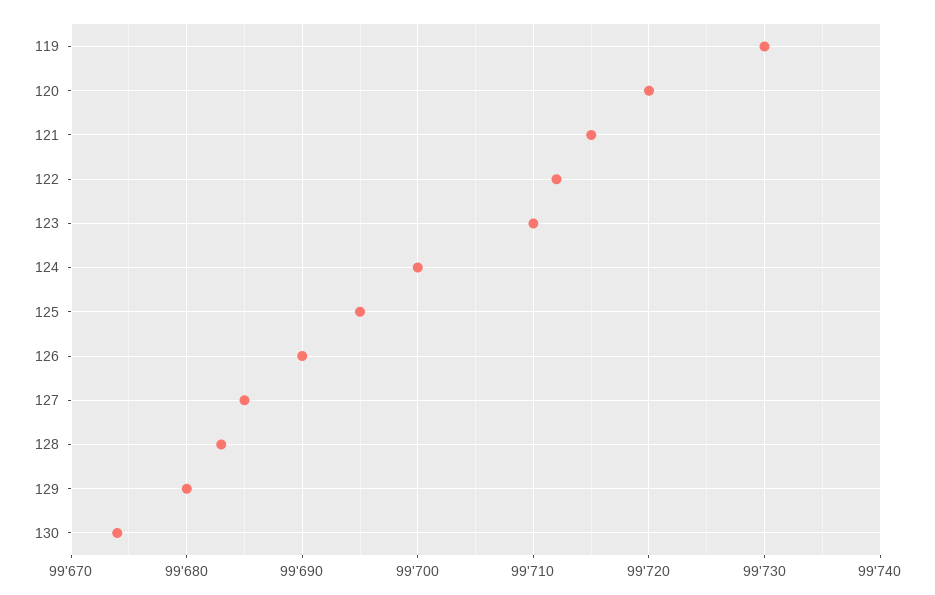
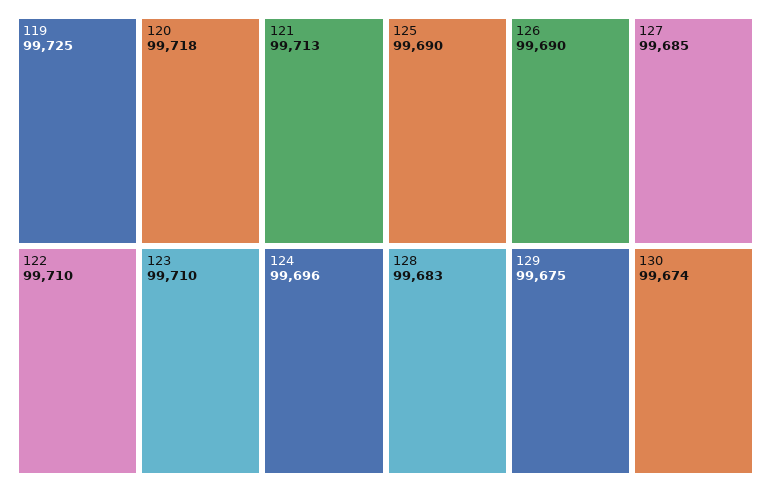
119: 99730 -> 99725
120: 99720 -> 99718
121: 99715 -> 99713
122: 99712 -> 99710
124: 99700 -> 99696
125: 99695 -> 99690
129: 99680 -> 99675

